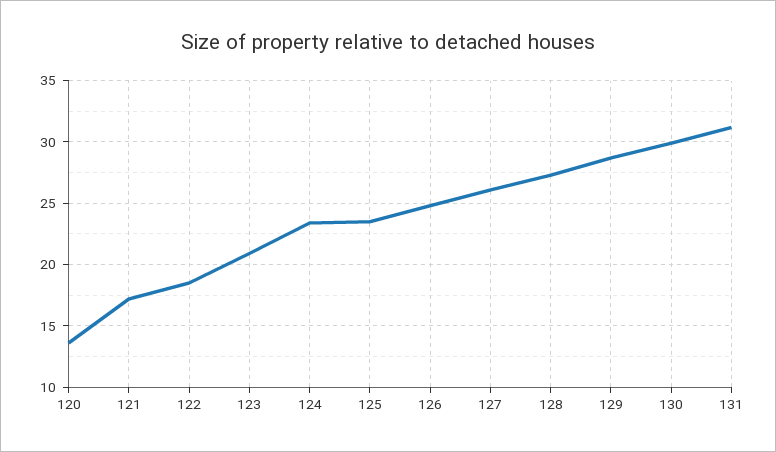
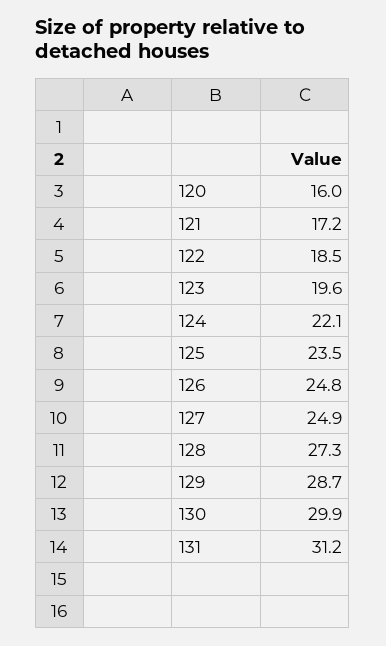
120: 13.5 -> 16
123: 21 -> 19.6
124: 23.5 -> 22.1
127: 26 -> 24.9

